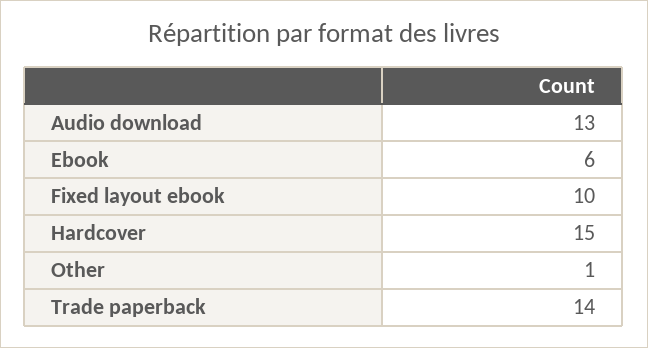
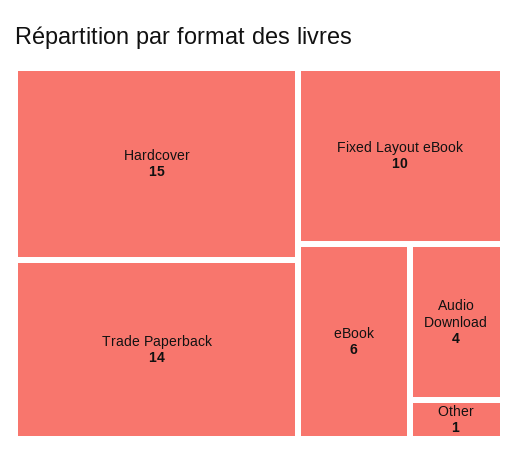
Audio download: 13 -> 4

